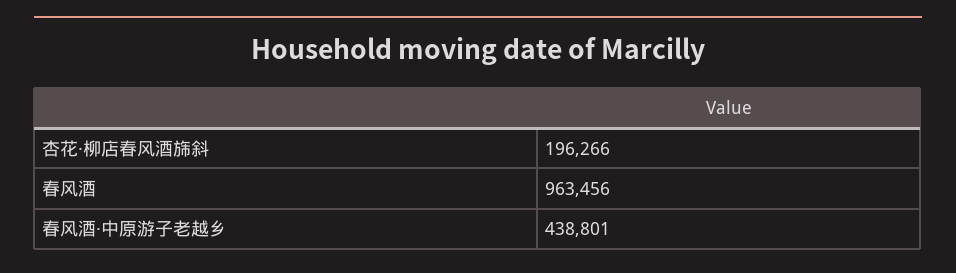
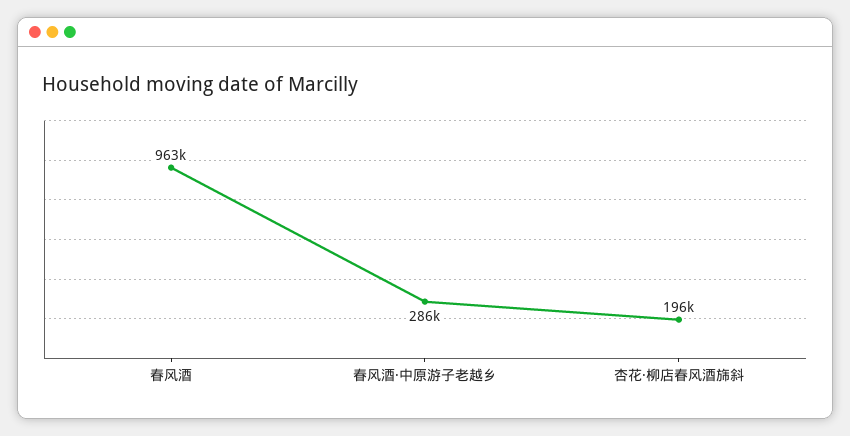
春风酒·中原游子老越乡: 438801 -> 286000

